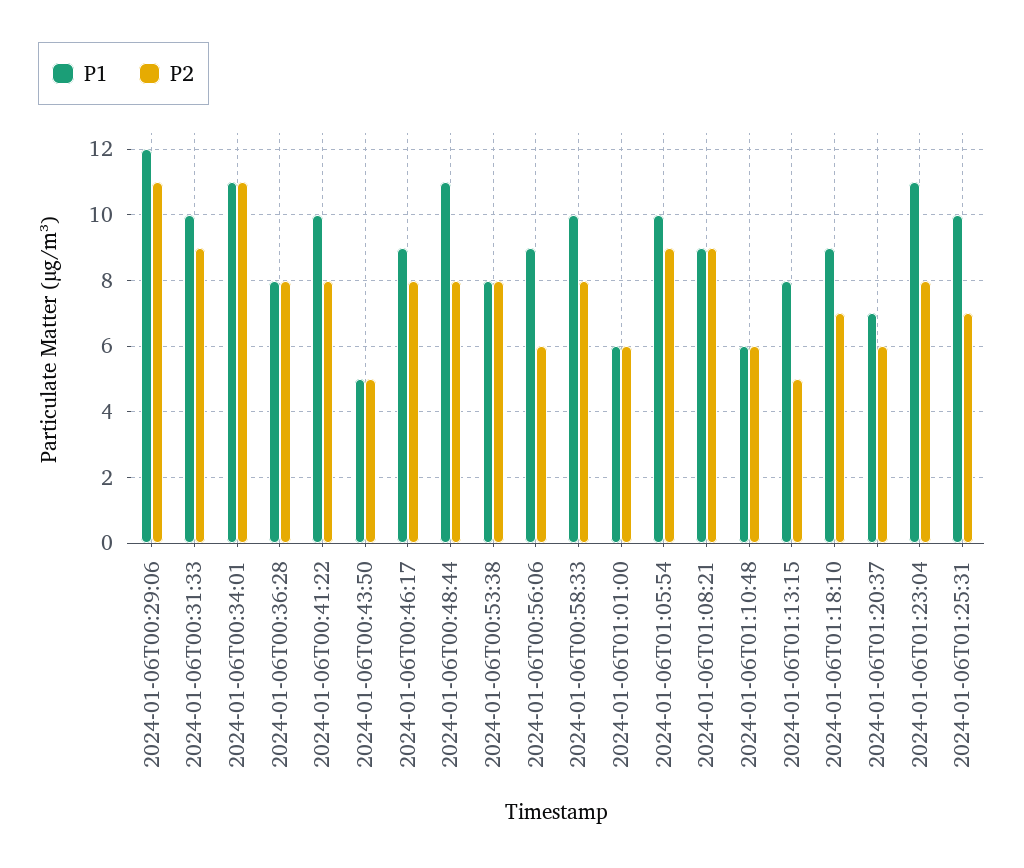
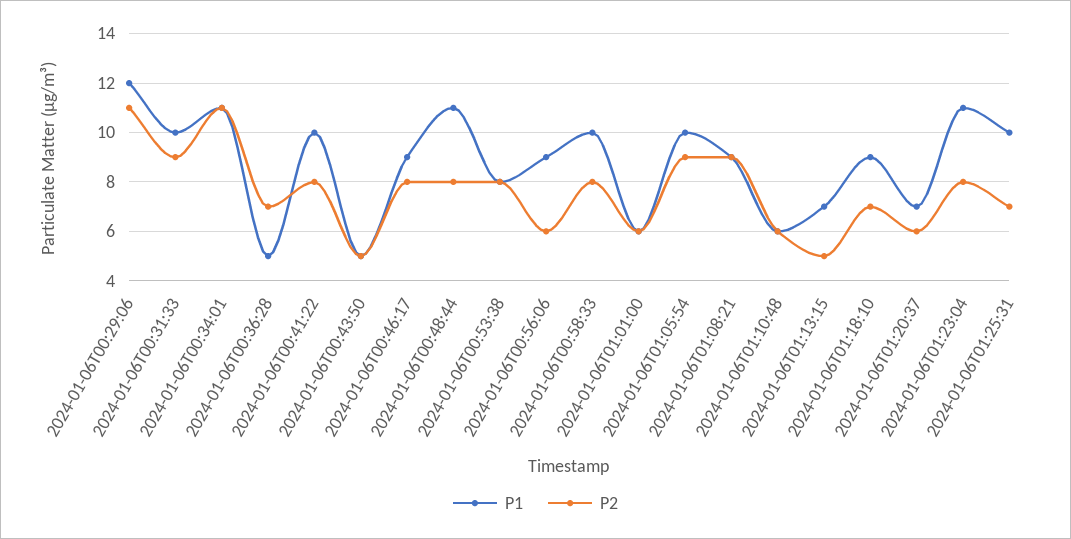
P1, 2024-01-06T00:36:28: 8 -> 5
P2, 2024-01-06T00:36:28: 8 -> 7
P1, 2024-01-06T01:13:15: 8 -> 7

